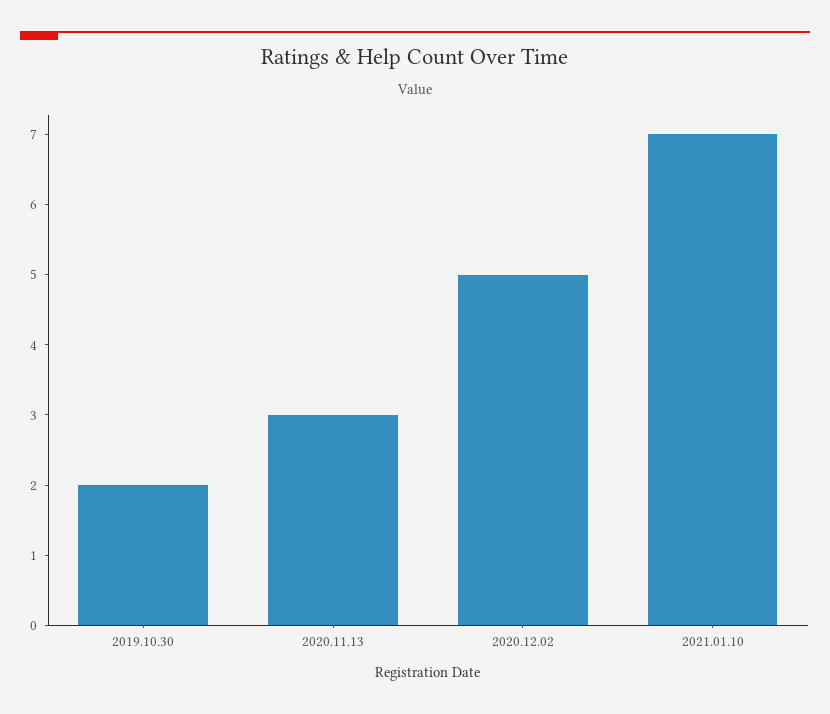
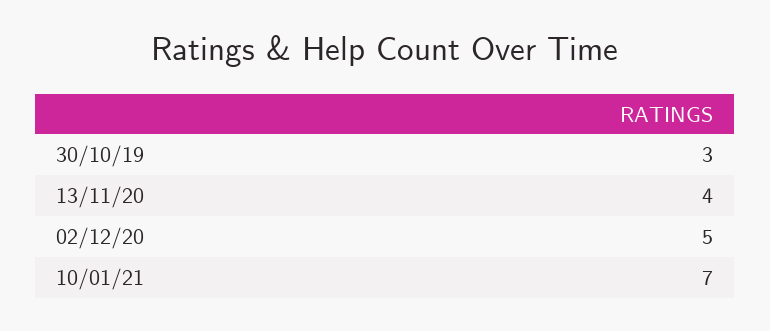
2019.10.30: 2 -> 3
2020.11.13: 3 -> 4

